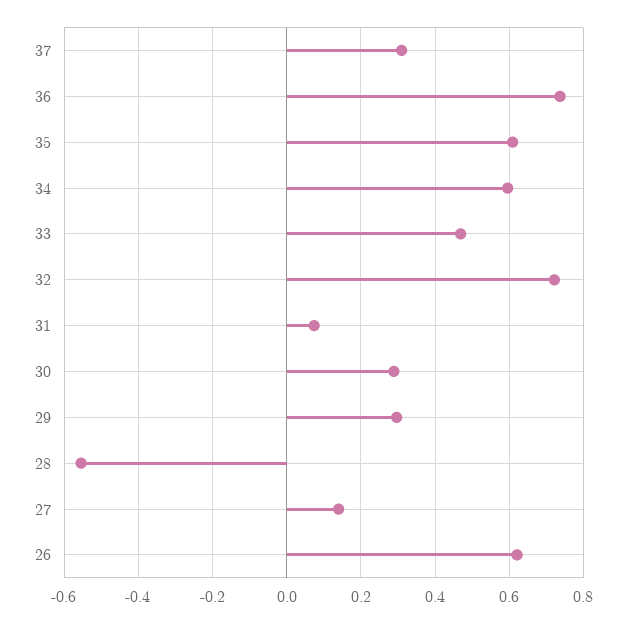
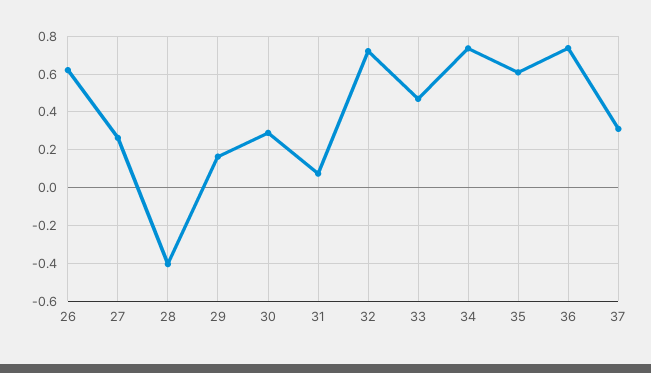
34: 0.6 -> 0.75
29: 0.3 -> 0.15
28: -0.56 -> -0.4
27: 0.14 -> 0.25

